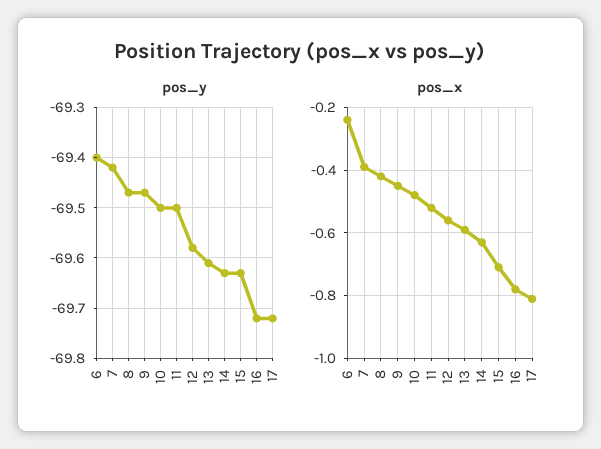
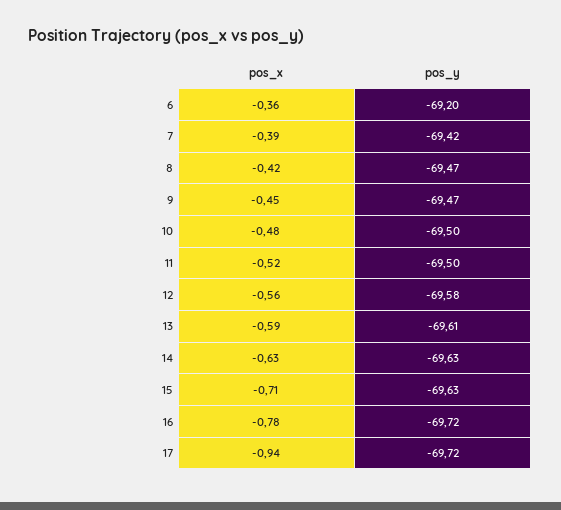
pos_y, 6: -69.4 -> -69.2
pos_x, 6: -0.25 -> -0.36
pos_x, 17: -0.8 -> -0.94

